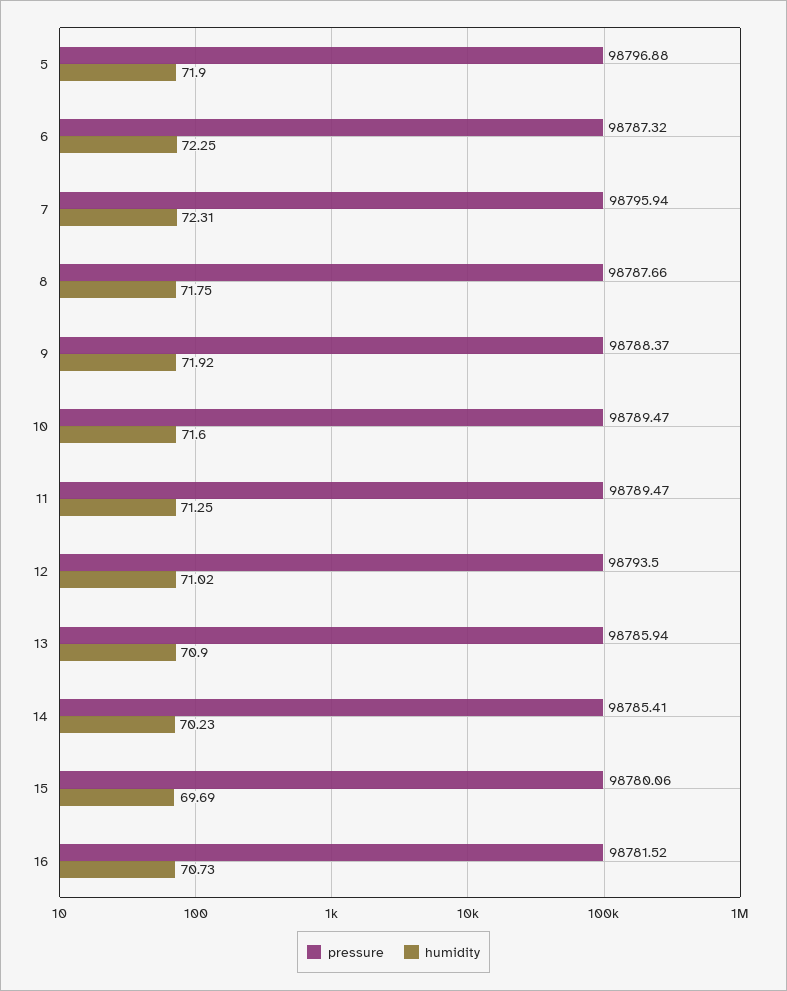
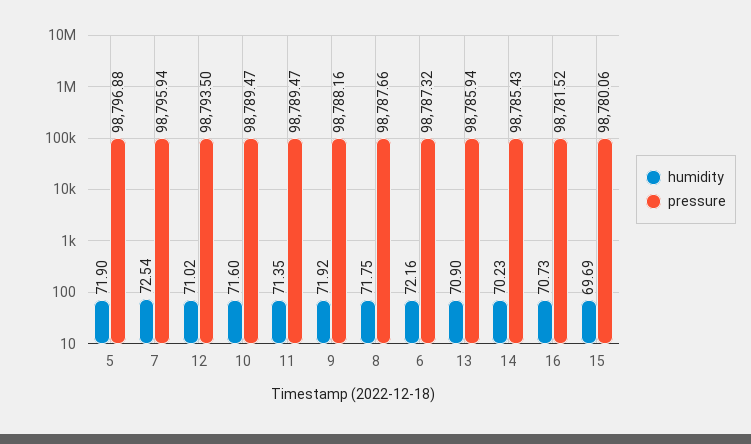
humidity, 6: 72.25 -> 72.16
humidity, 7: 72.31 -> 72.54
pressure, 9: 98788.37 -> 98788.16
humidity, 11: 71.25 -> 71.35
pressure, 14: 98785.41 -> 98785.43

